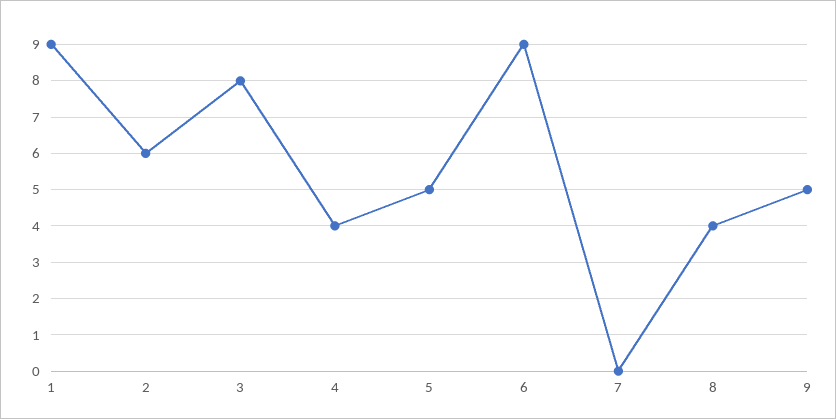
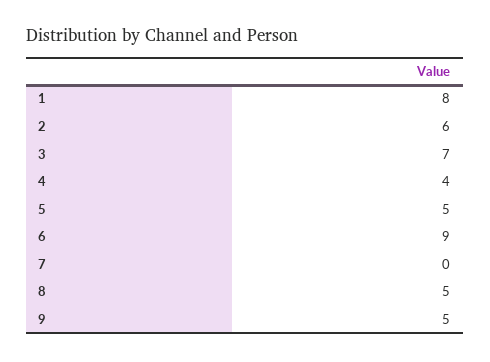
1: 9 -> 8
3: 8 -> 7
8: 4 -> 5

